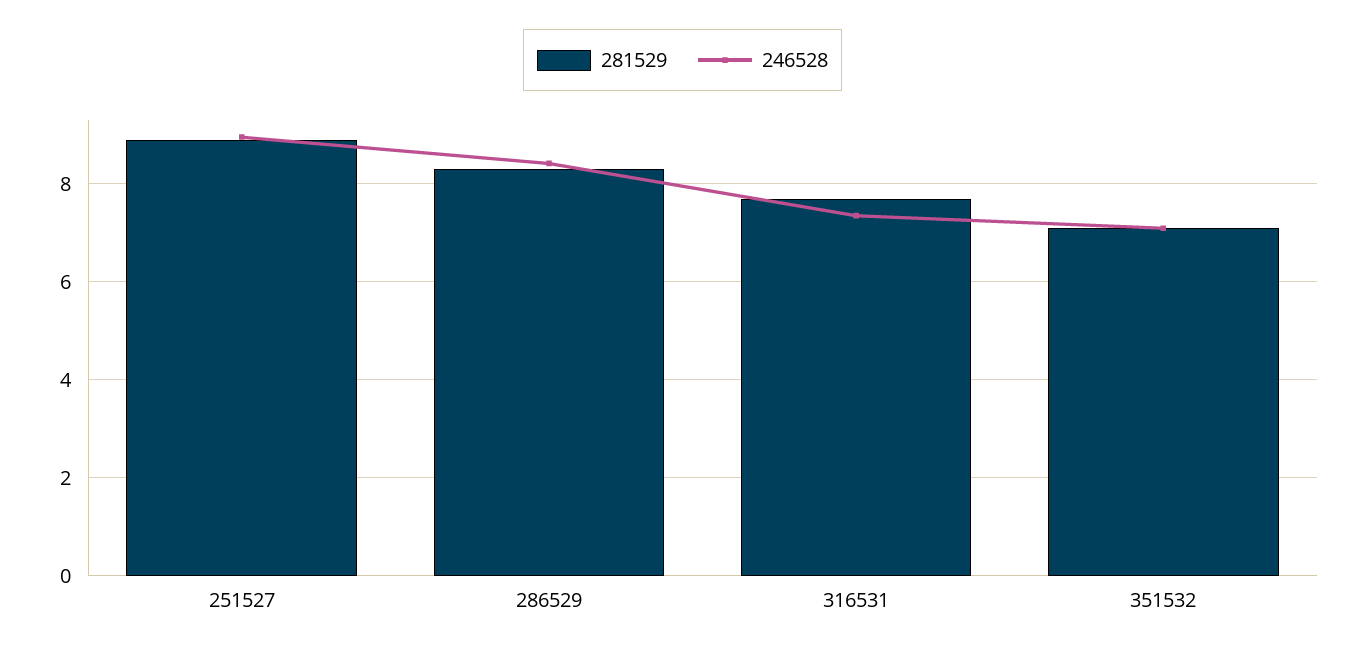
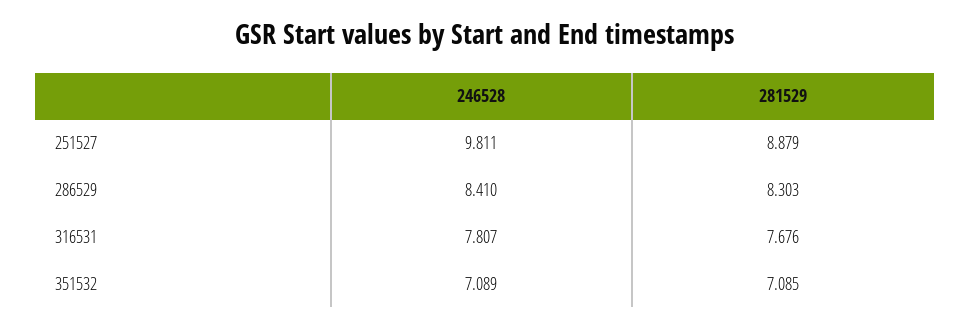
246528, 251527: 9 -> 9.811
246528, 316531: 7.4 -> 7.807

